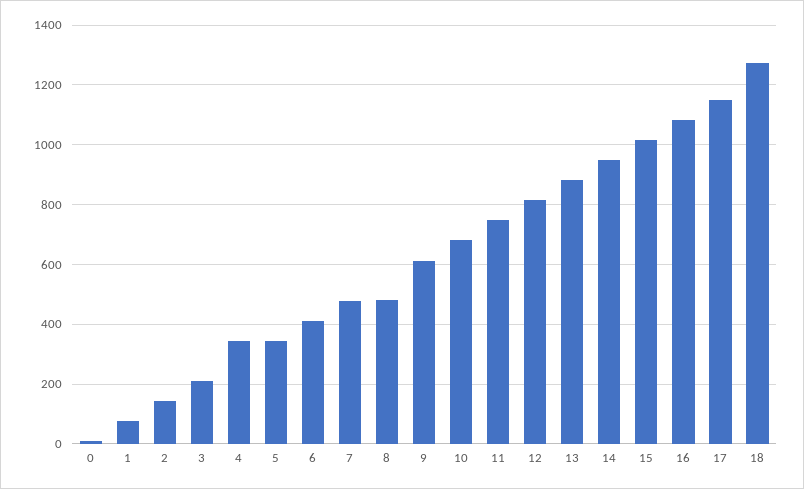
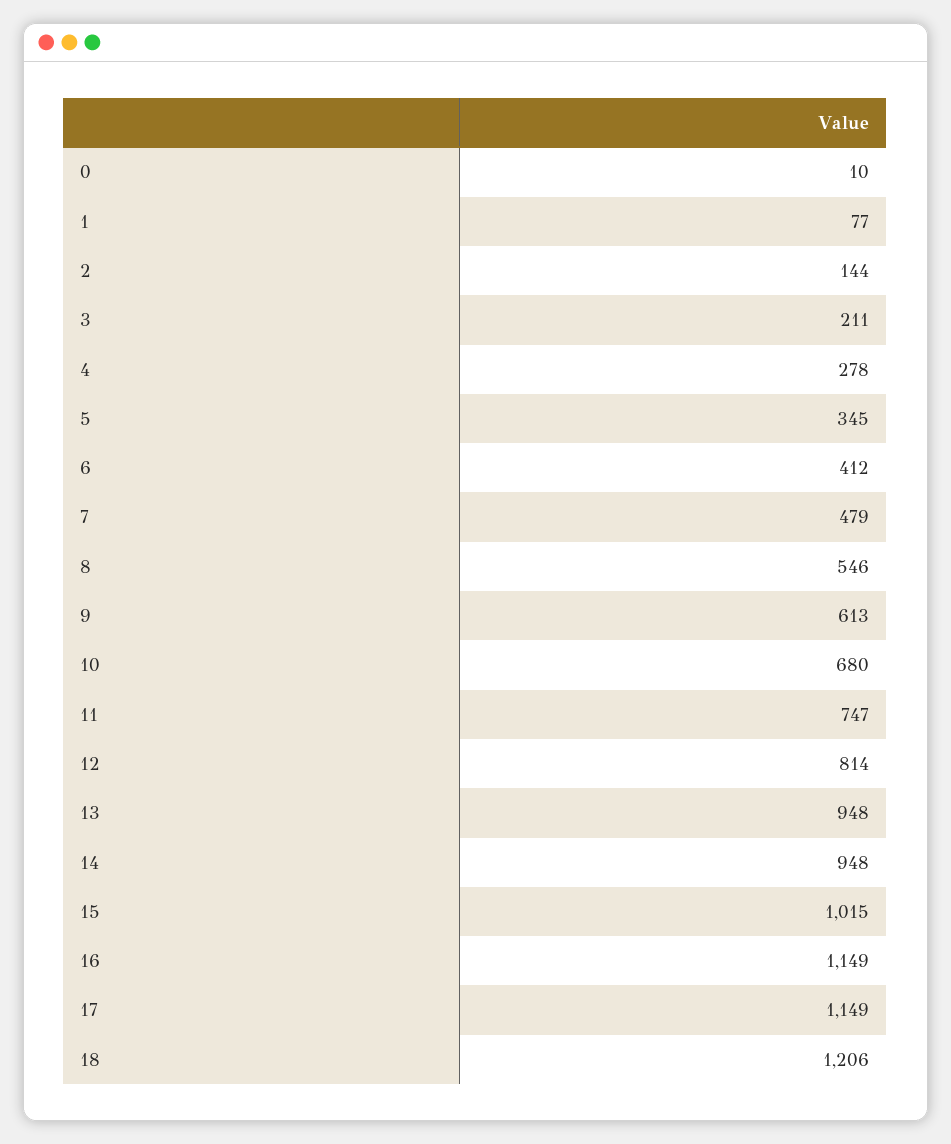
4: 350 -> 278
8: 475 -> 546
13: 875 -> 948
16: 1075 -> 1149
18: 1275 -> 1206

